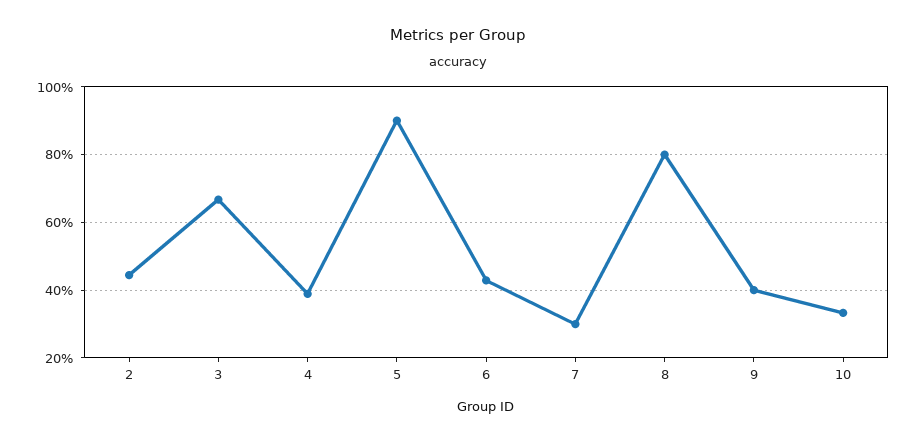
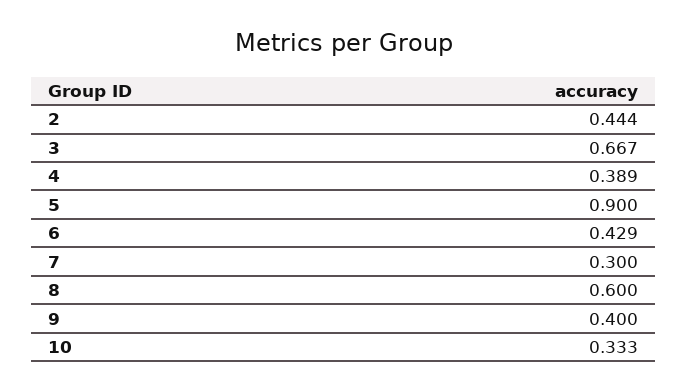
8: 0.8 -> 0.6

